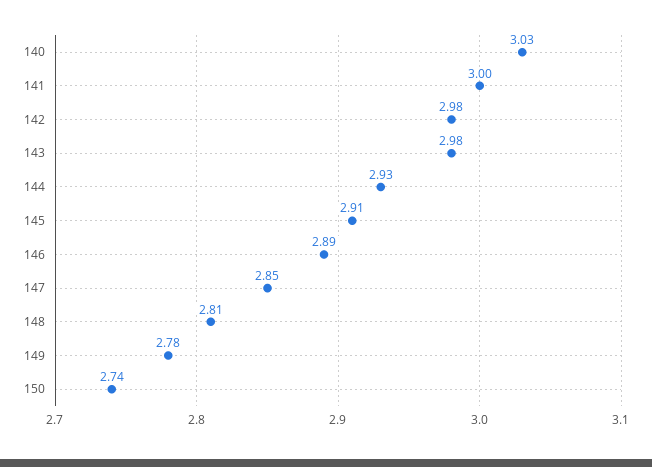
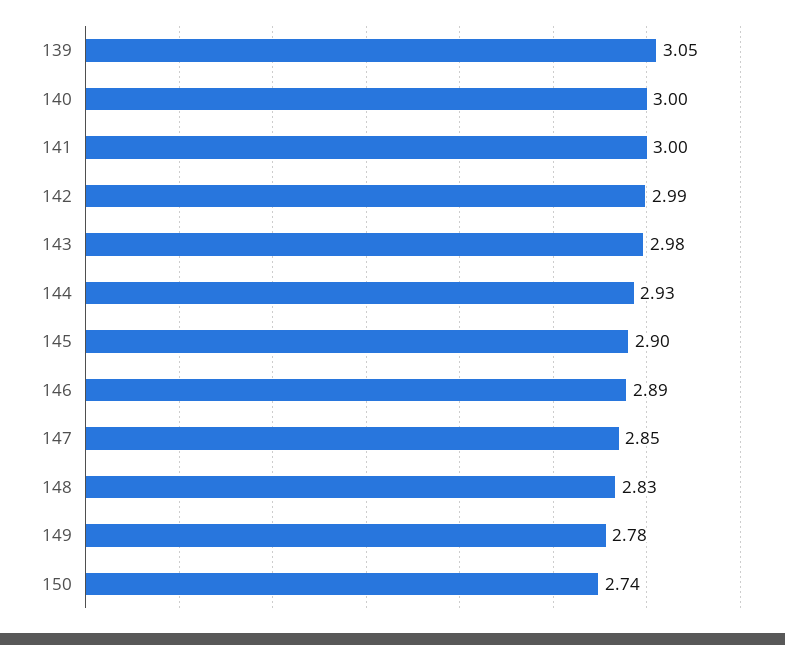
140: 3.03 -> 3
142: 2.98 -> 2.99
145: 2.91 -> 2.9
148: 2.81 -> 2.83
139: none -> 3.05

